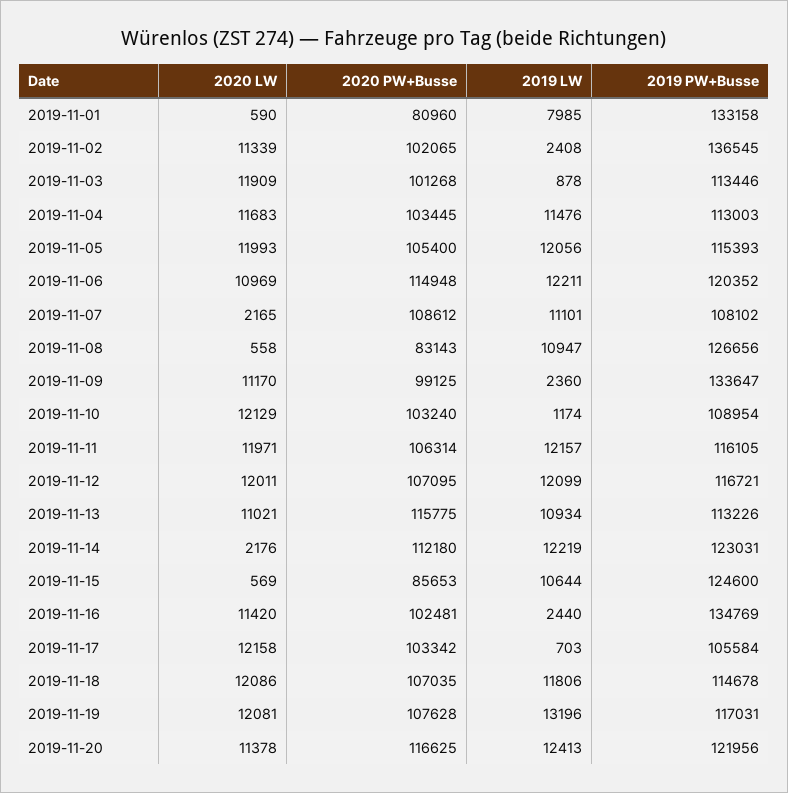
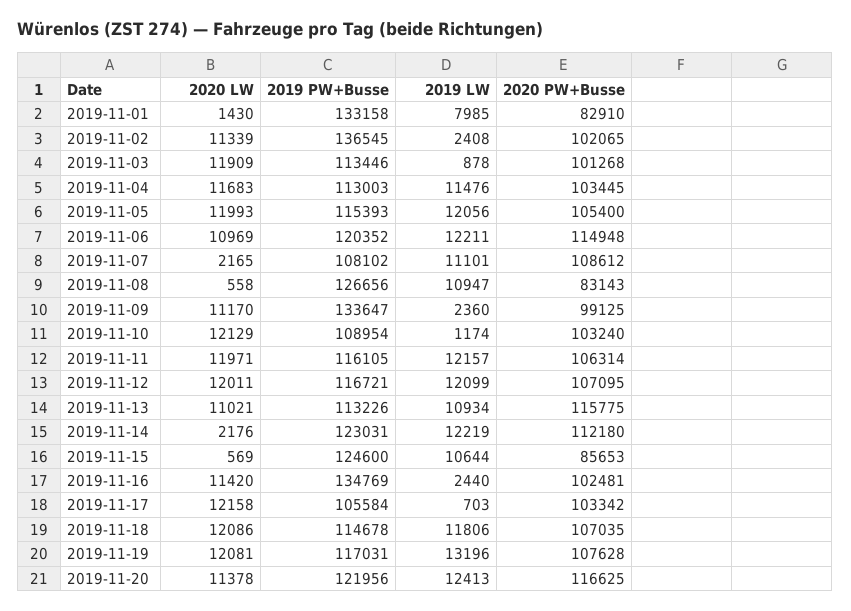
2020 LW, 2019-11-01: 590 -> 1430
2020 PW+Busse, 2019-11-01: 80960 -> 82910

